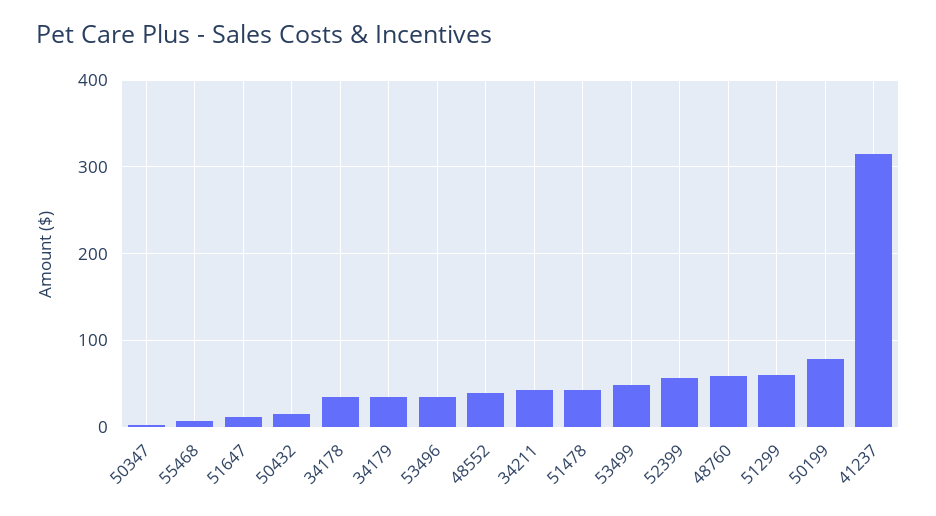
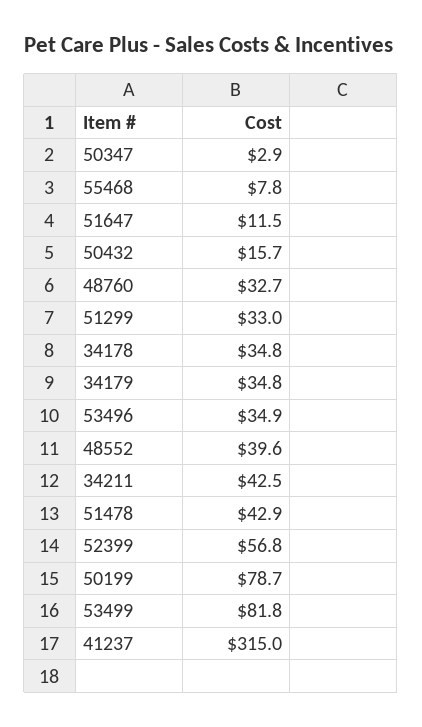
53499: 50 -> 81.8
48760: 60 -> 32.7
51299: 60 -> 33

